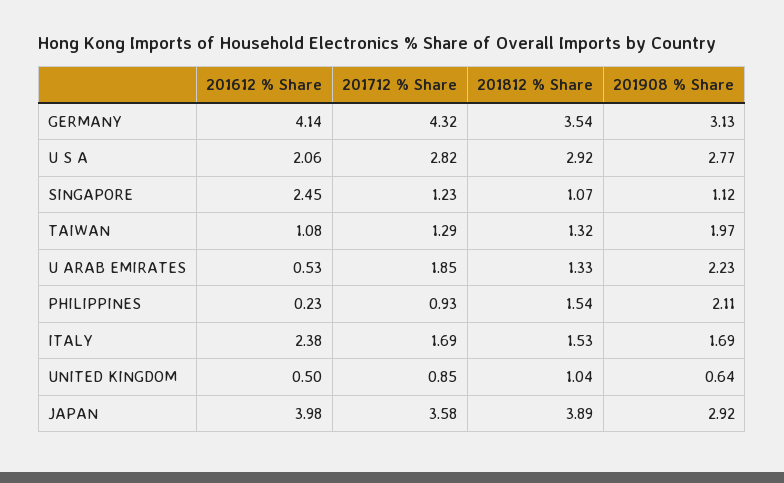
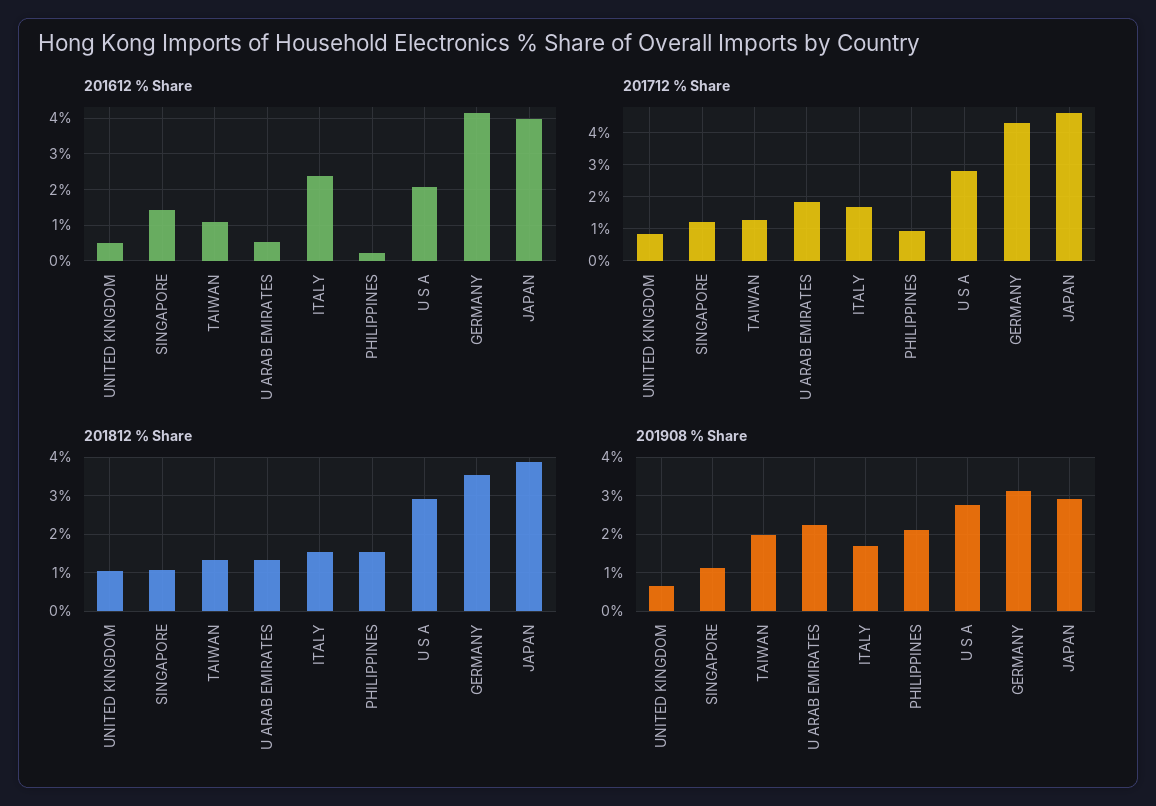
201612 % Share, SINGAPORE: 2.45 -> 1.4
201712 % Share, JAPAN: 3.58 -> 4.6

